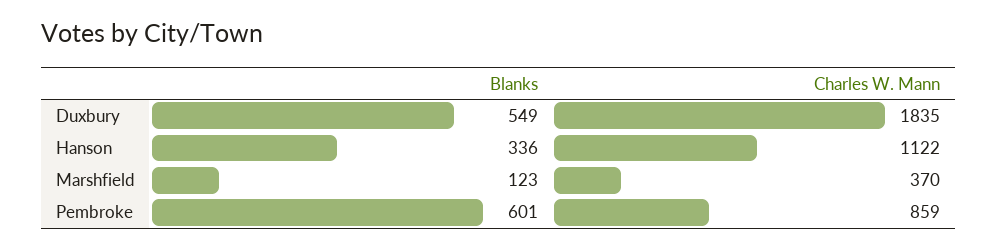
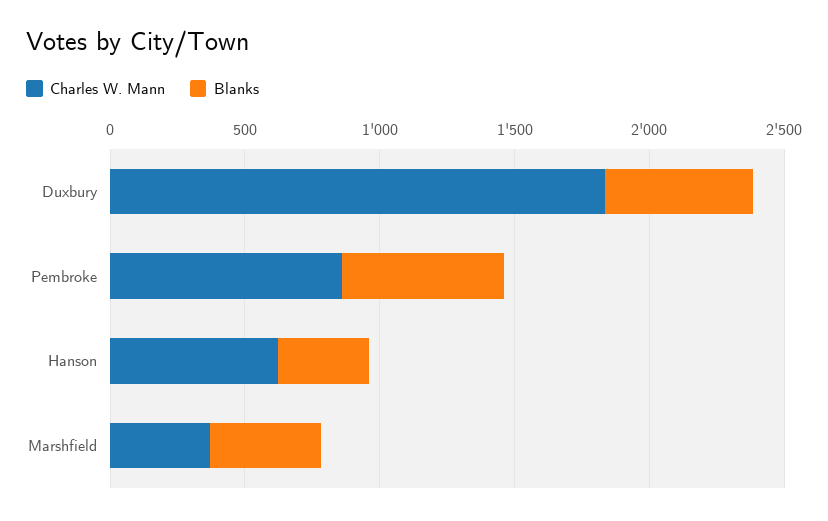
Charles W. Mann, Hanson: 1122 -> 600
Blanks, Marshfield: 123 -> 400

